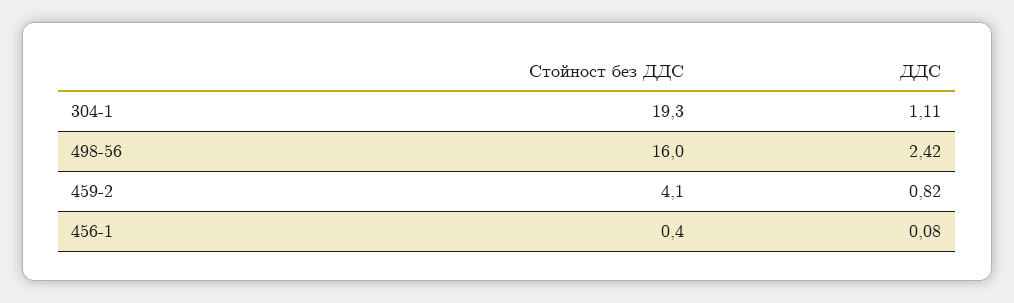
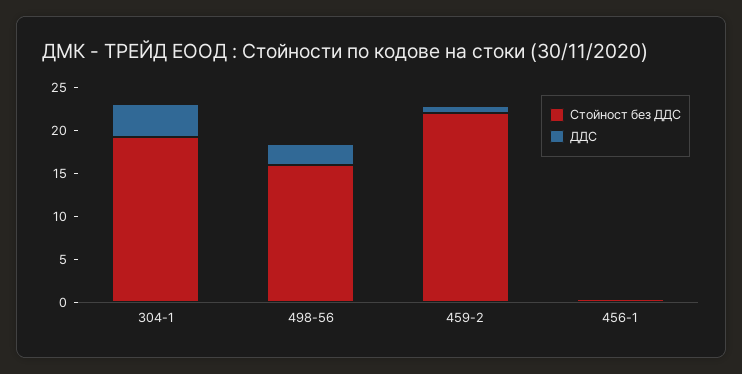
ДДС, 304-1: 1.11 -> 4
Стойност без ДДС, 459-2: 4.1 -> 22

